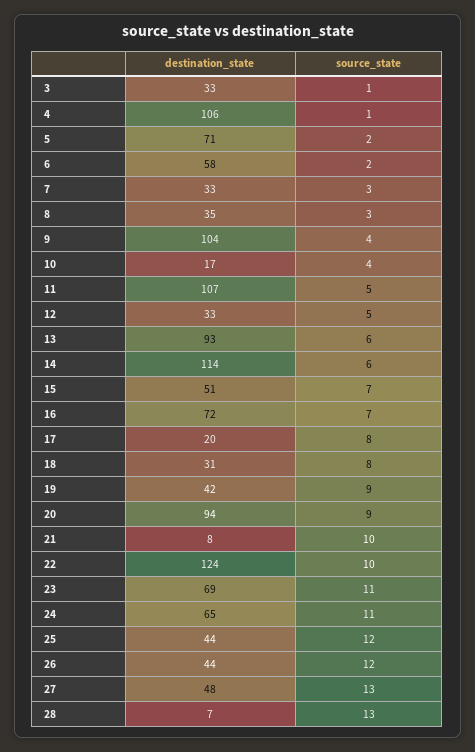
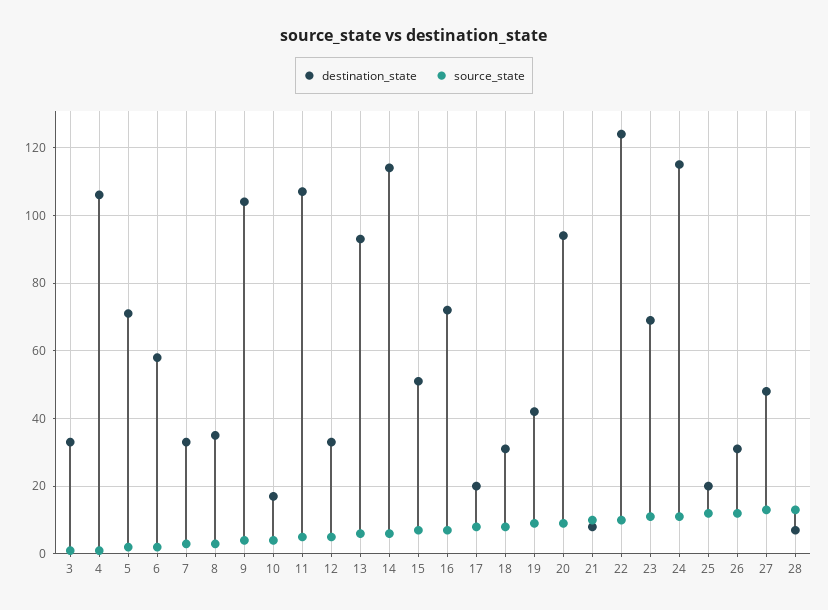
destination_state, 24: 65 -> 115
destination_state, 25: 44 -> 20
destination_state, 26: 44 -> 30

